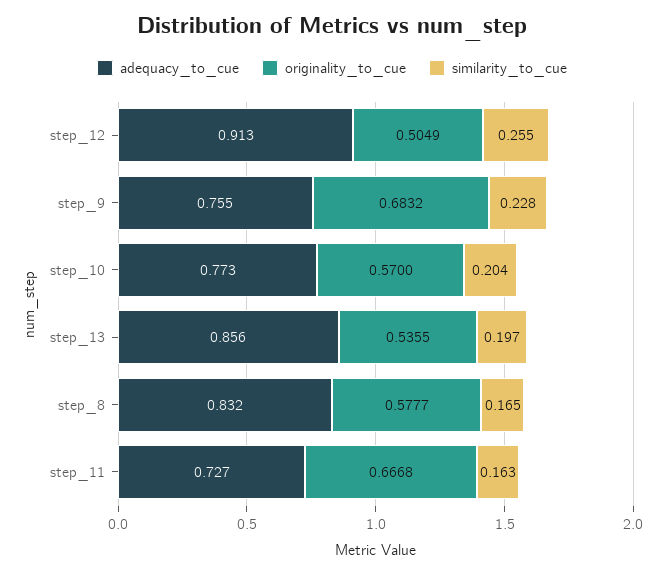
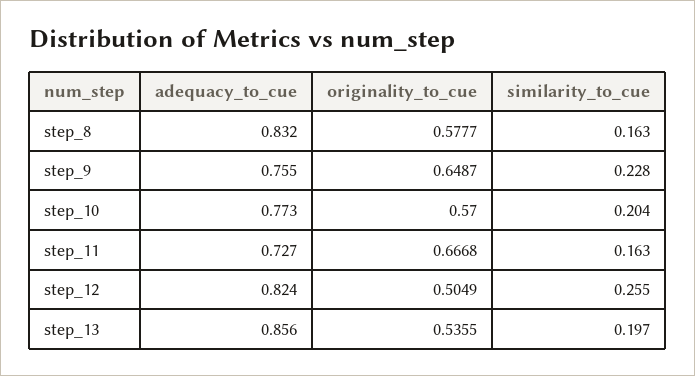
adequacy_to_cue, step_12: 0.913 -> 0.824
originality_to_cue, step_9: 0.6832 -> 0.6487
similarity_to_cue, step_8: 0.165 -> 0.163

